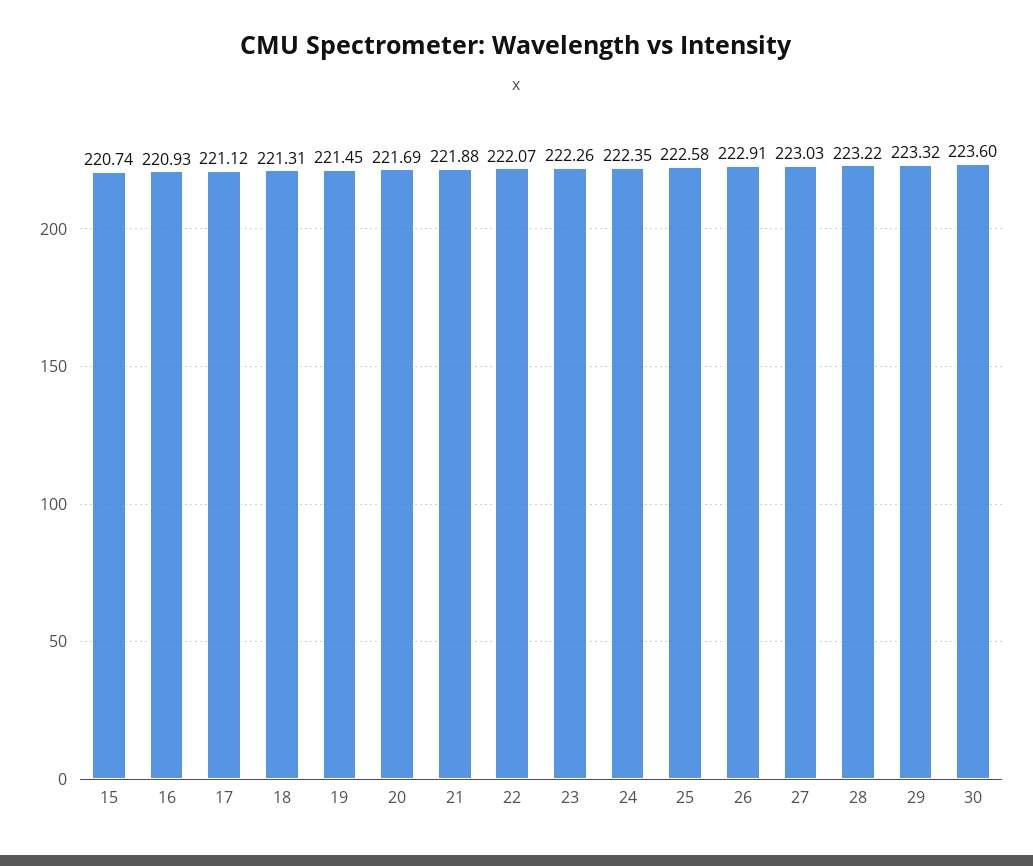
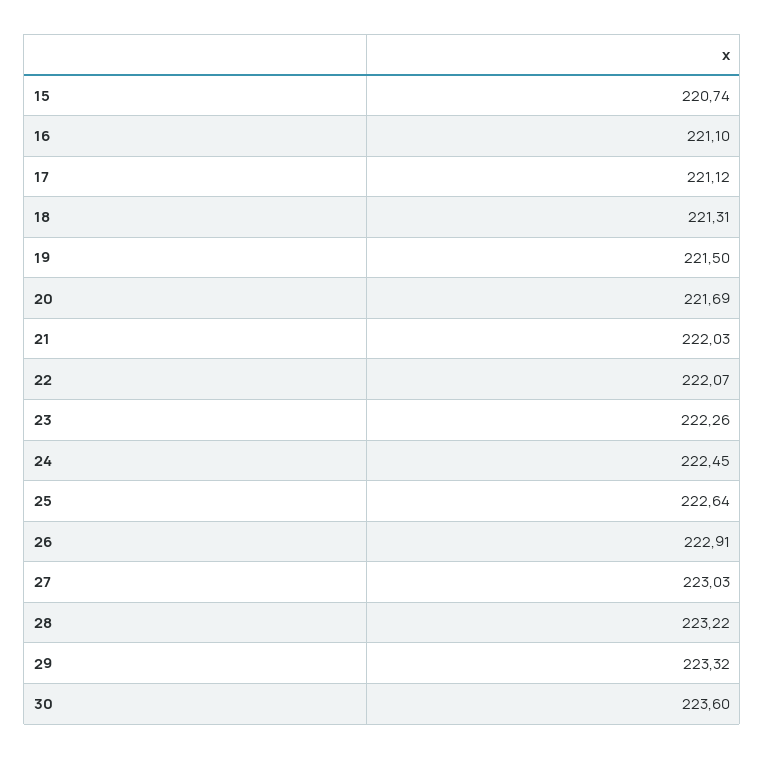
16: 220.93 -> 221.1
19: 221.45 -> 221.5
21: 221.88 -> 222.03
24: 222.35 -> 222.45
25: 222.58 -> 222.64

